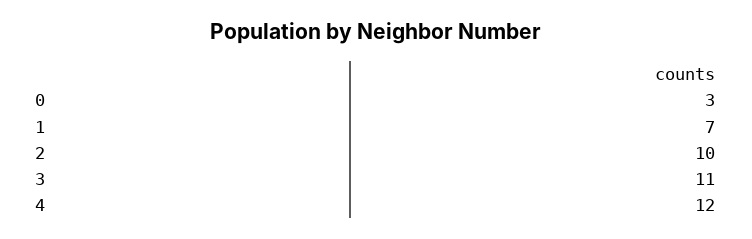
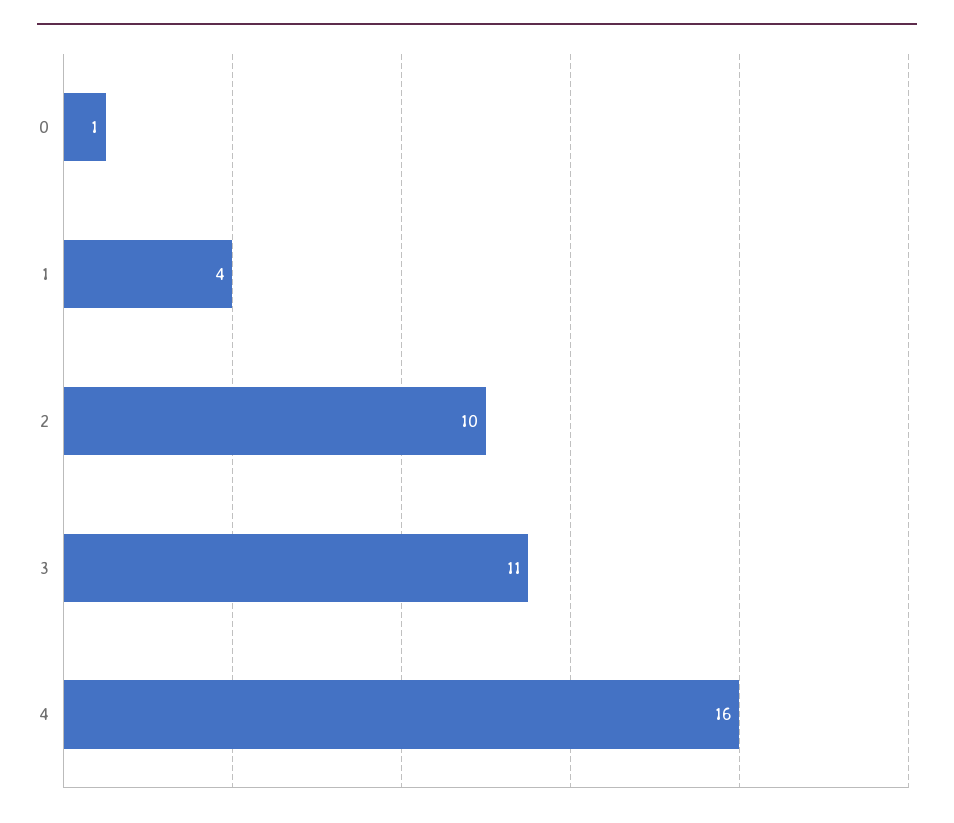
0: 3 -> 1
1: 7 -> 4
4: 12 -> 16

